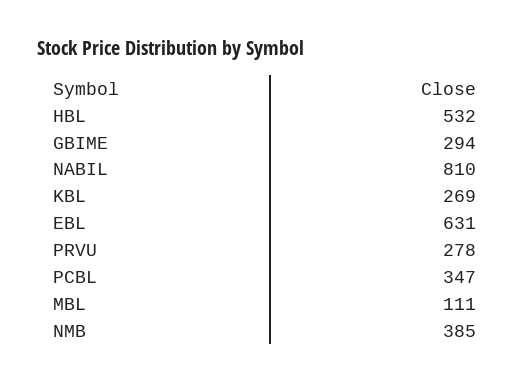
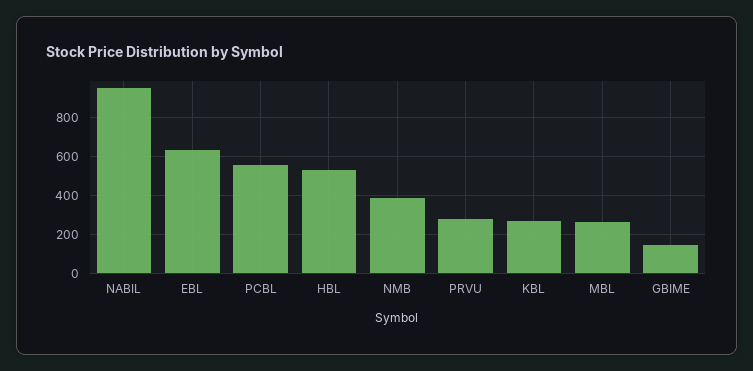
GBIME: 294 -> 150
NABIL: 810 -> 950
PCBL: 347 -> 550
MBL: 111 -> 250

